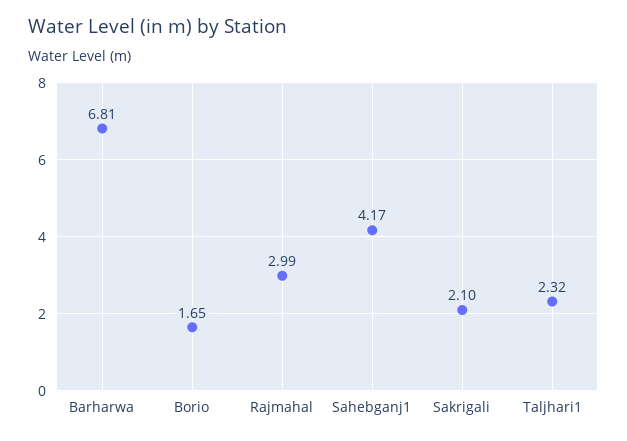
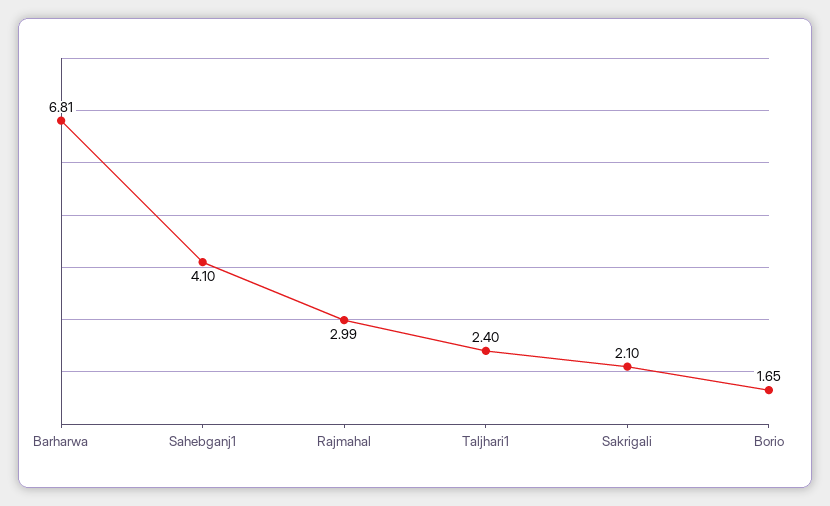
Sahebganj1: 4.17 -> 4.1
Taljhari1: 2.32 -> 2.4

